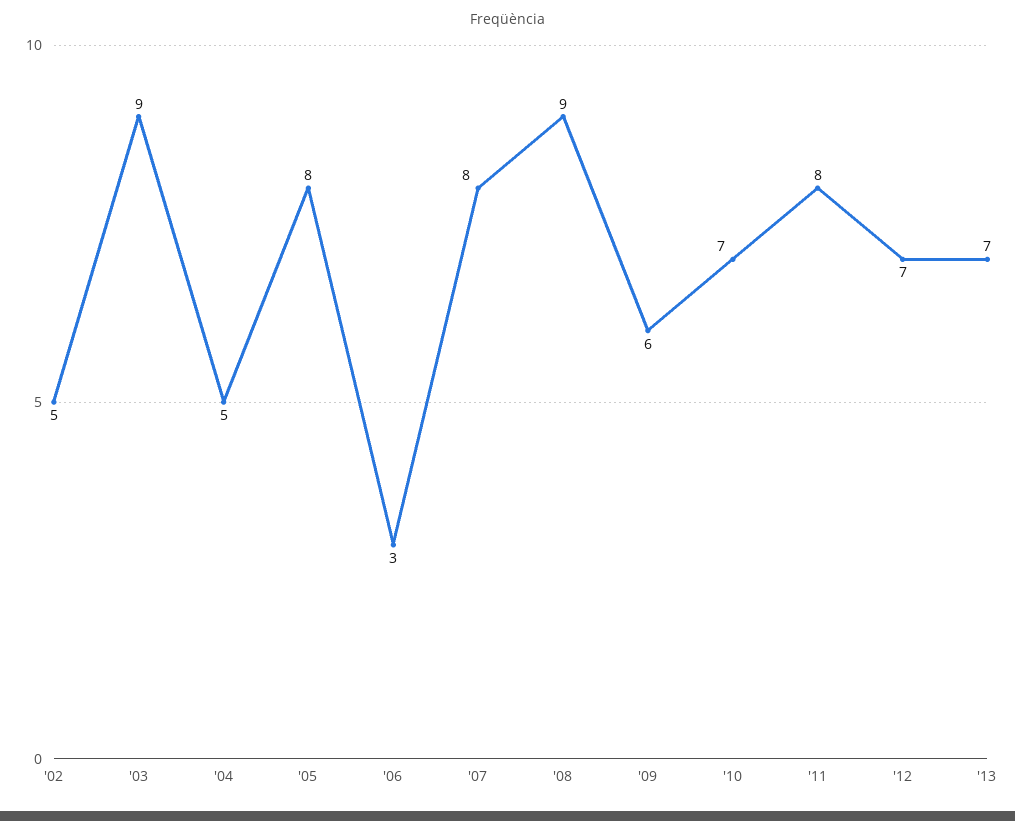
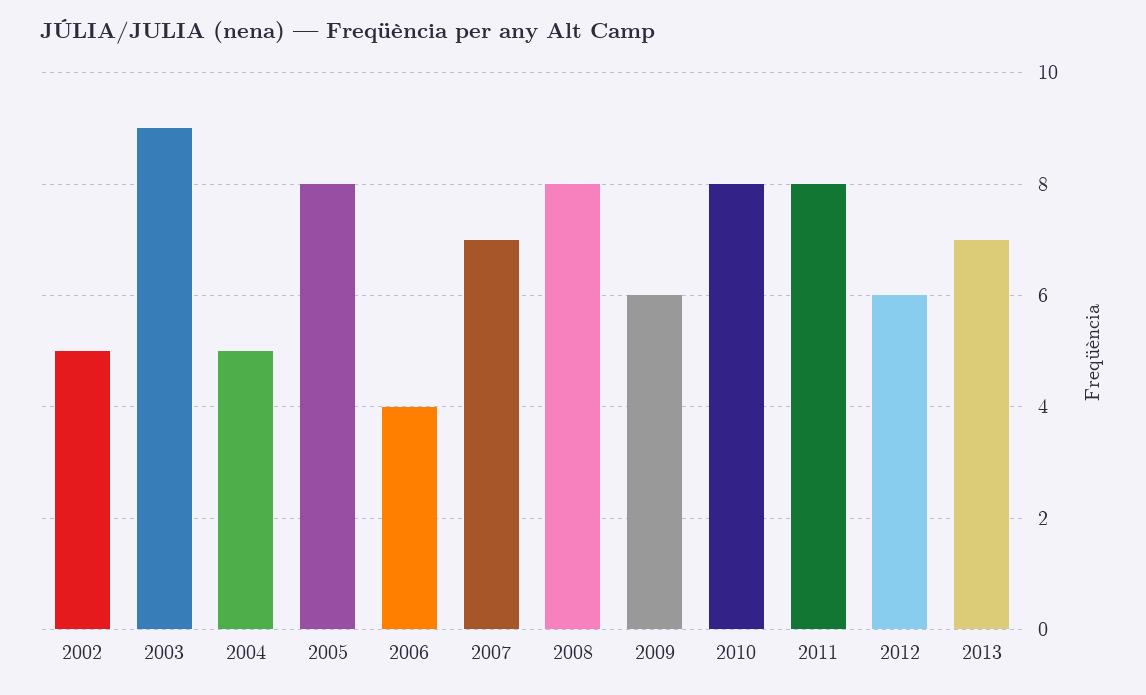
'06: 3 -> 4
'07: 8 -> 7
'08: 9 -> 8
'10: 7 -> 8
'12: 7 -> 6

